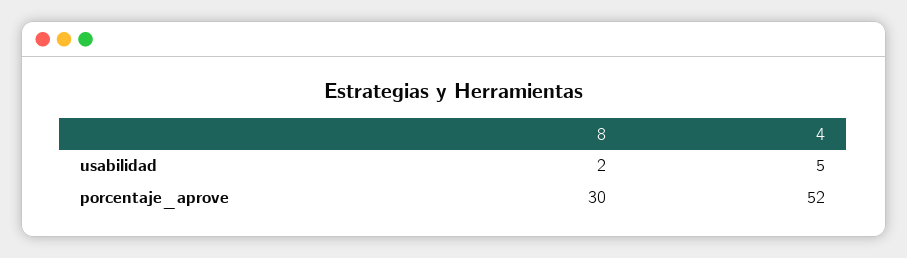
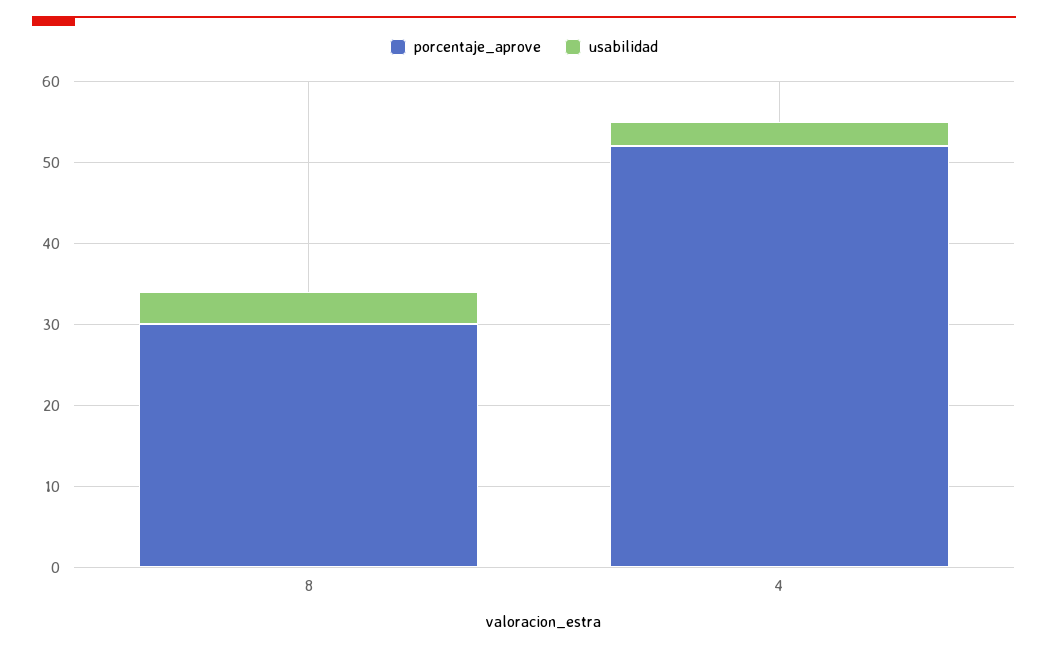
usabilidad, 8: 2 -> 4
usabilidad, 4: 5 -> 3

